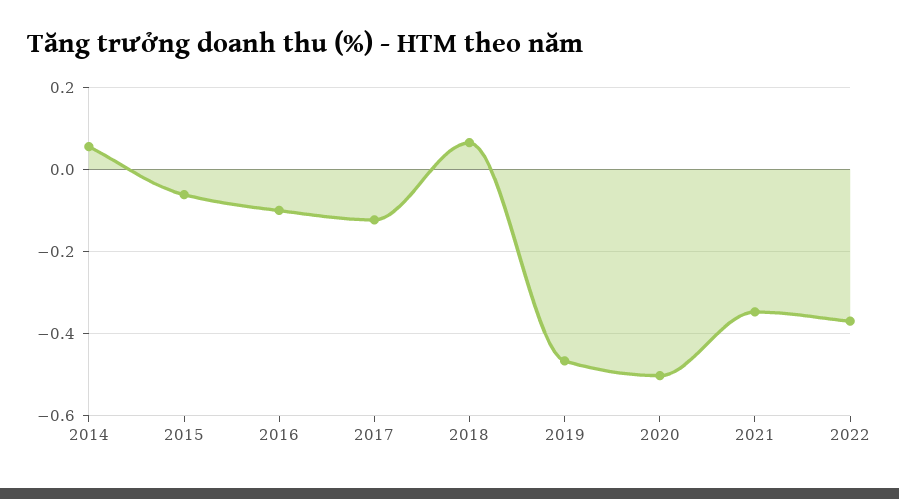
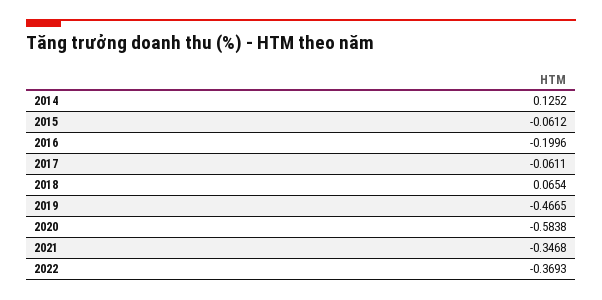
2014: 0.06 -> 0.1252
2016: -0.1 -> -0.1996
2017: -0.12 -> -0.0611
2020: -0.5 -> -0.5838

